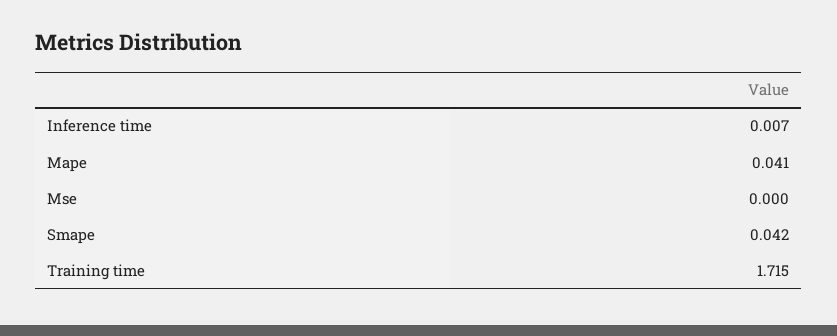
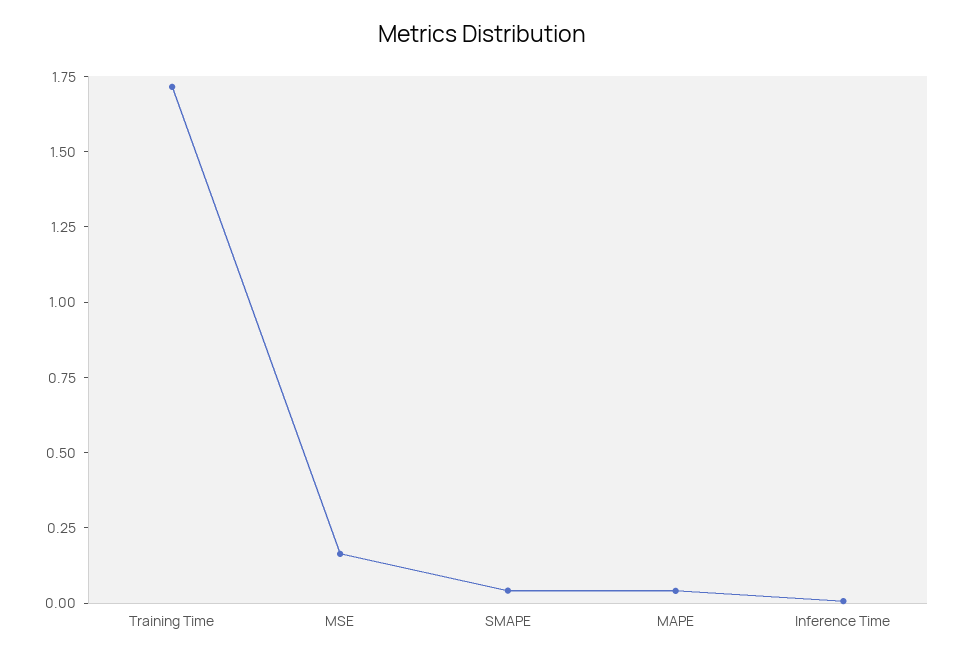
Mse: 0 -> 0.15

